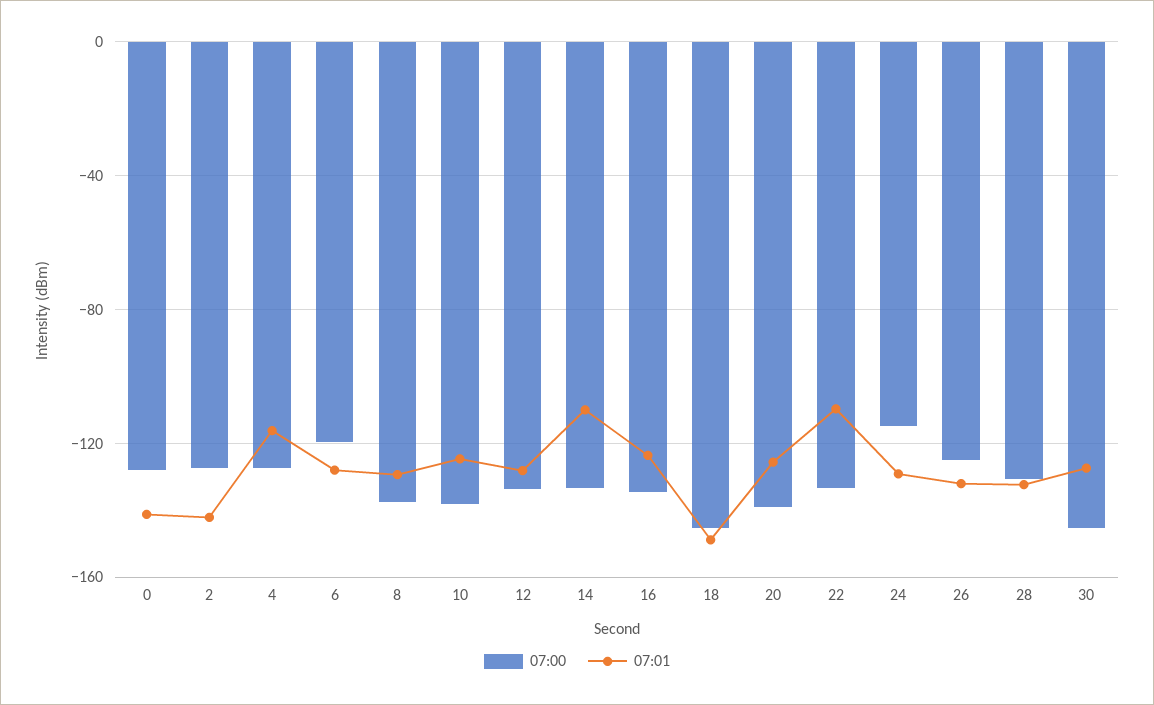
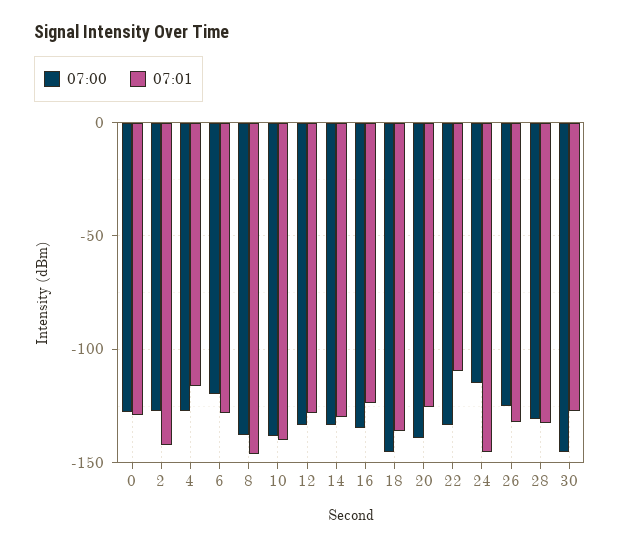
07:01, 0: -140 -> -130
07:01, 8: -130 -> -145
07:01, 10: -125 -> -140
07:01, 14: -110 -> -130
07:01, 18: -150 -> -135
07:01, 24: -130 -> -145

